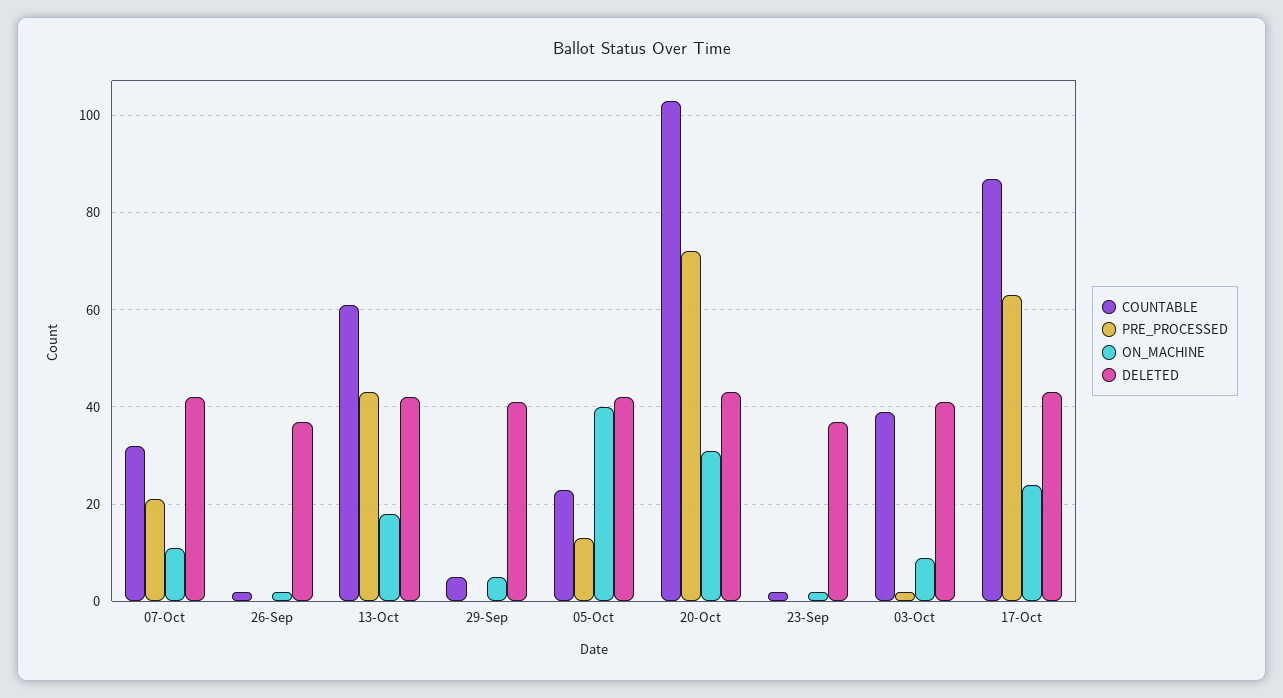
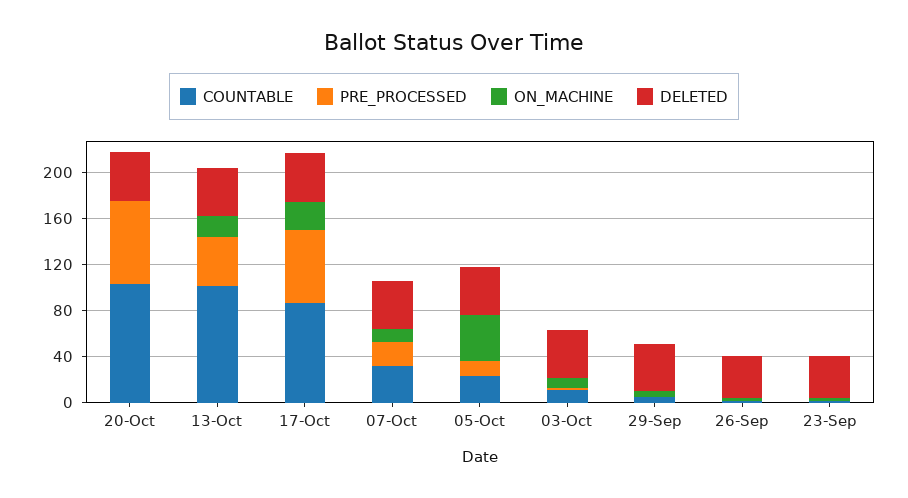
COUNTABLE, 13-Oct: 60 -> 100
ON_MACHINE, 20-Oct: 30 -> 0
COUNTABLE, 03-Oct: 40 -> 10

